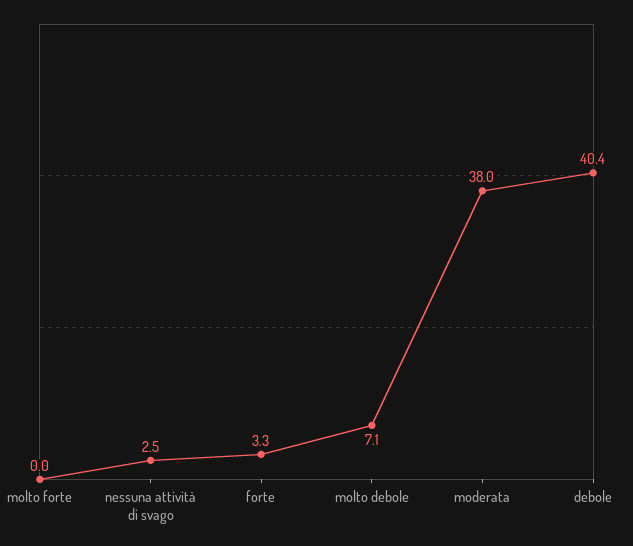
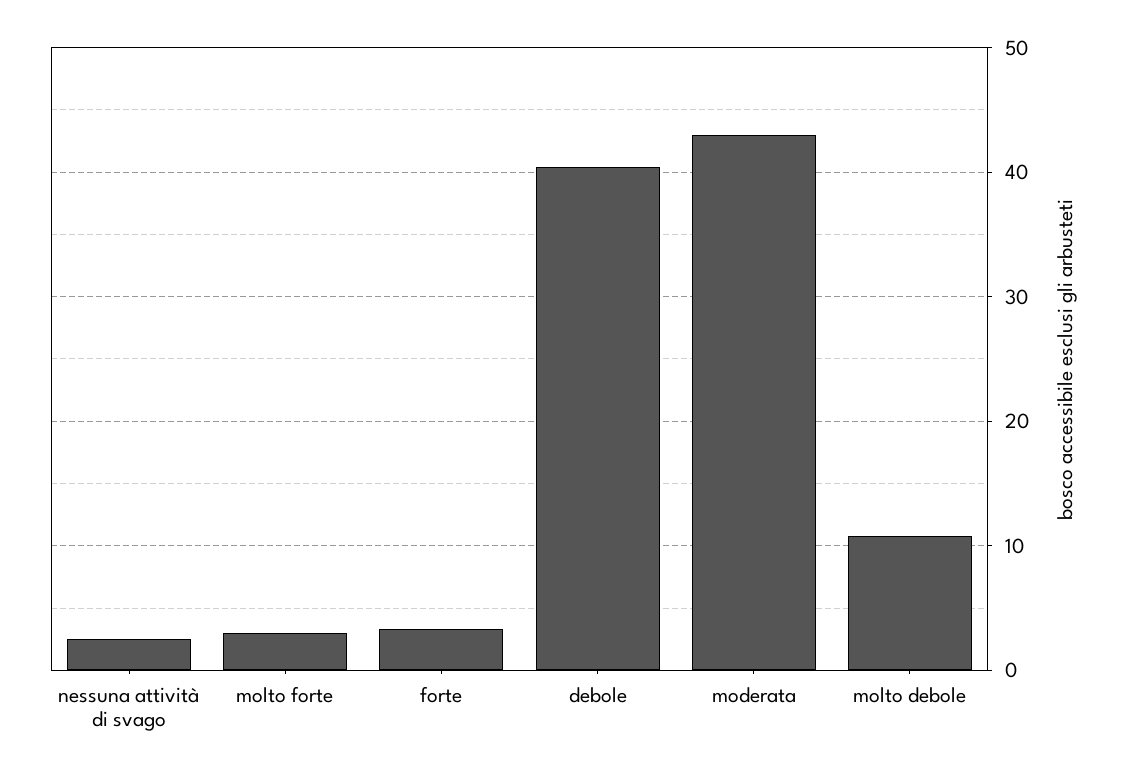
molto forte: 0 -> 3
molto debole: 7.1 -> 11
moderata: 38 -> 43

